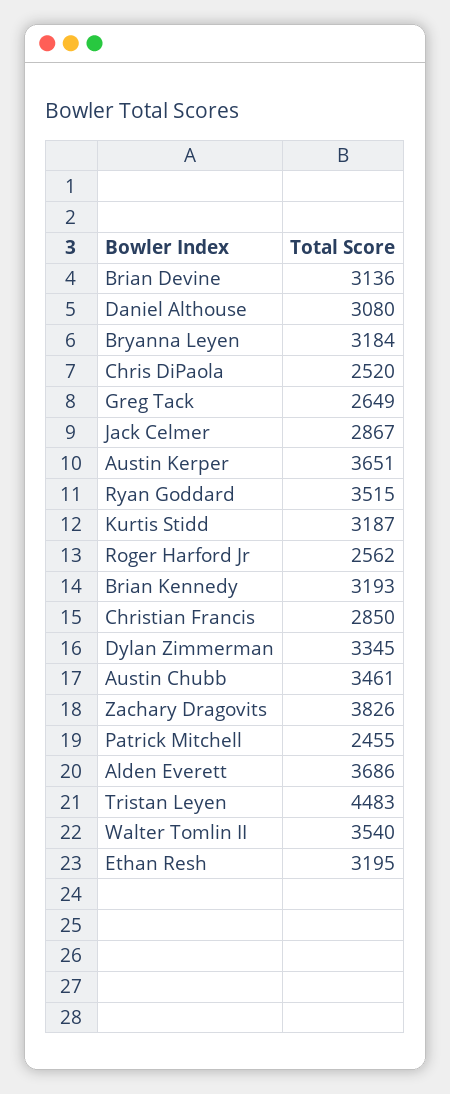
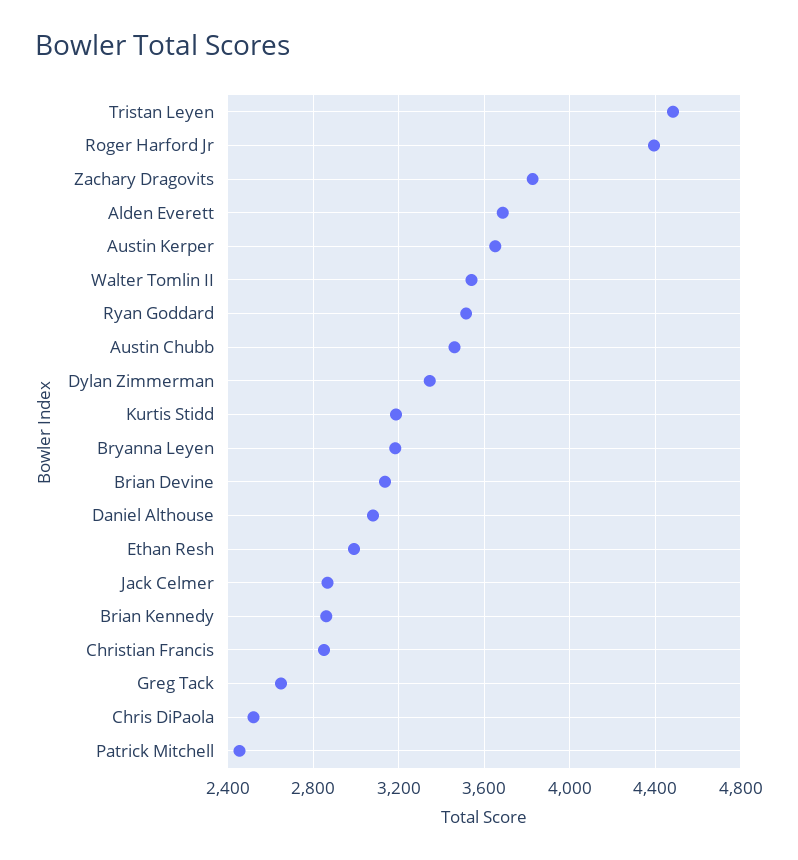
Roger Harford Jr: 2562 -> 4400
Brian Kennedy: 3193 -> 2850
Ethan Resh: 3195 -> 3000

